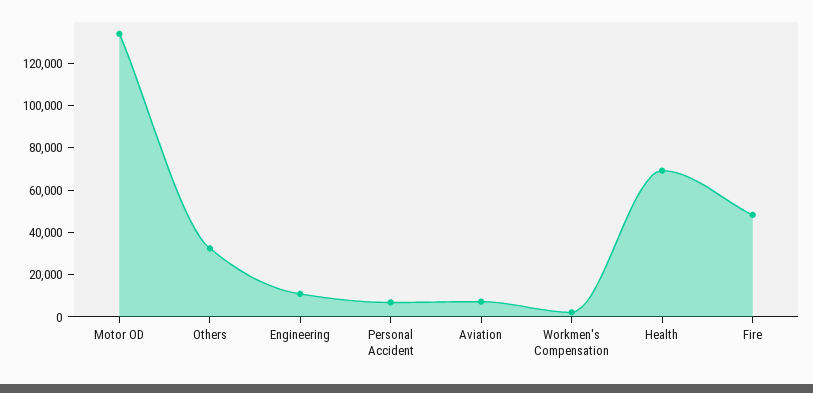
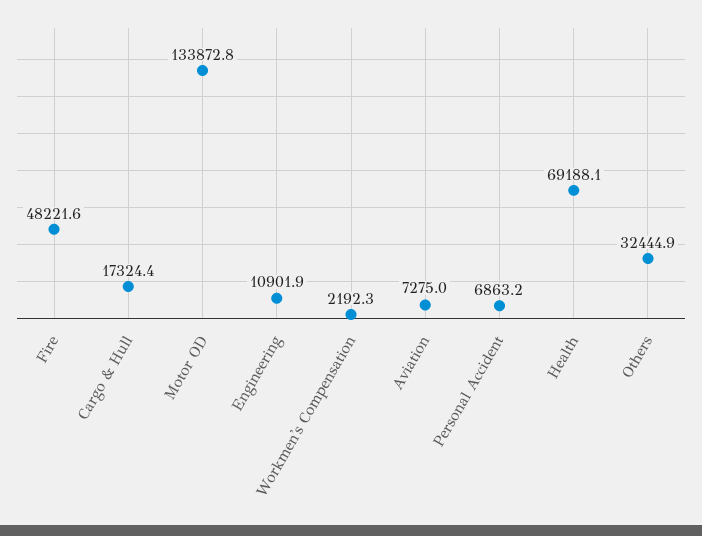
Cargo & Hull: none -> 17324.4

